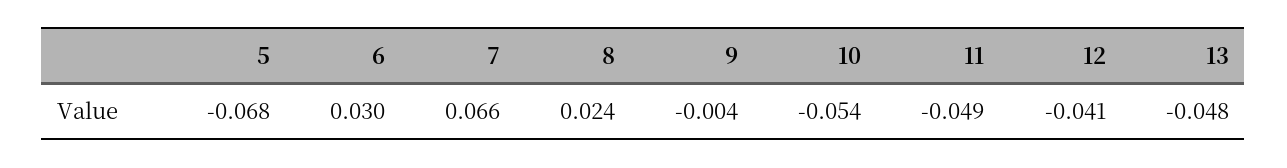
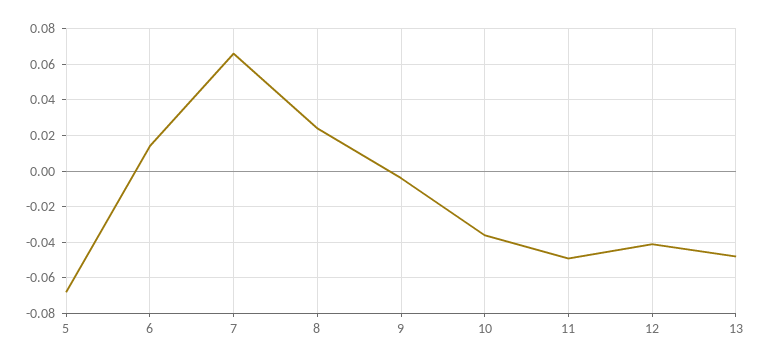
6: 0.03 -> 0.015
10: -0.054 -> -0.035

